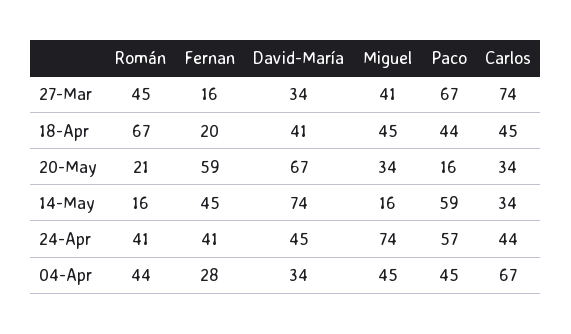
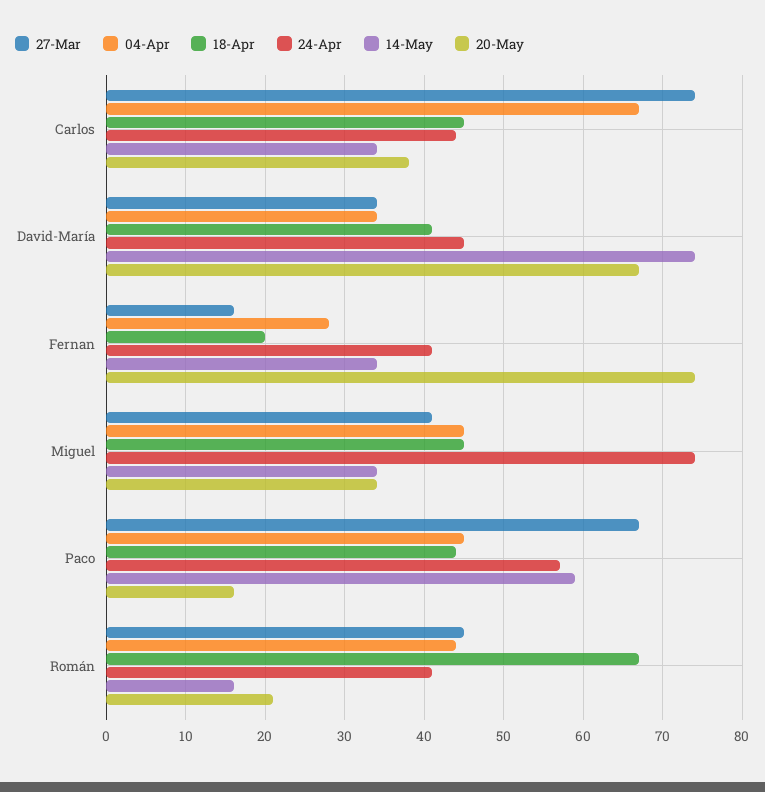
20-May, Fernan: 59 -> 74
20-May, Carlos: 34 -> 38
14-May, Fernan: 45 -> 34
14-May, Miguel: 16 -> 34

